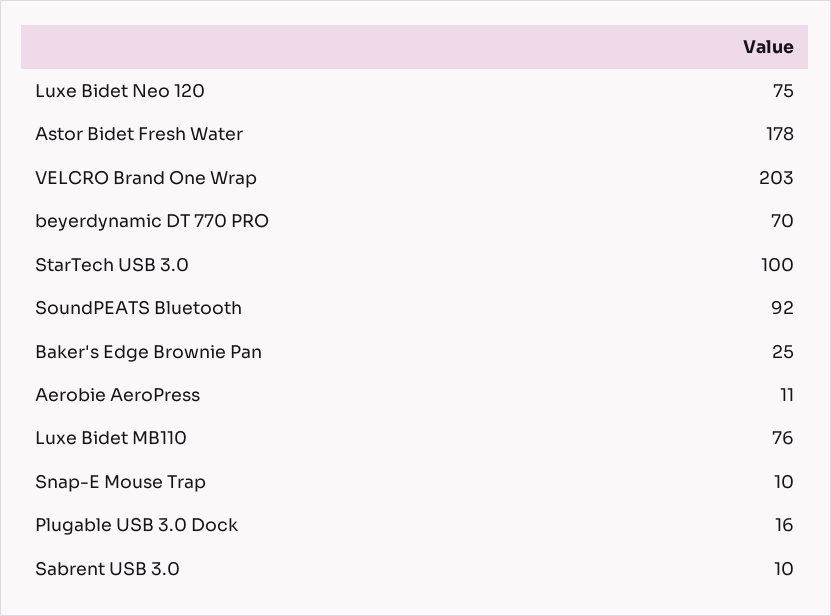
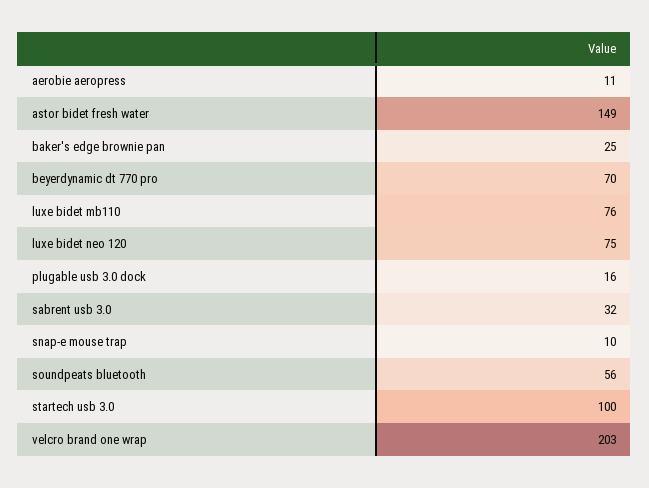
Astor Bidet Fresh Water: 178 -> 149
SoundPEATS Bluetooth: 92 -> 56
Sabrent USB 3.0: 10 -> 32

